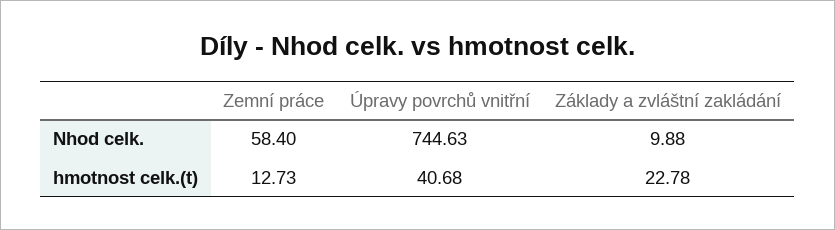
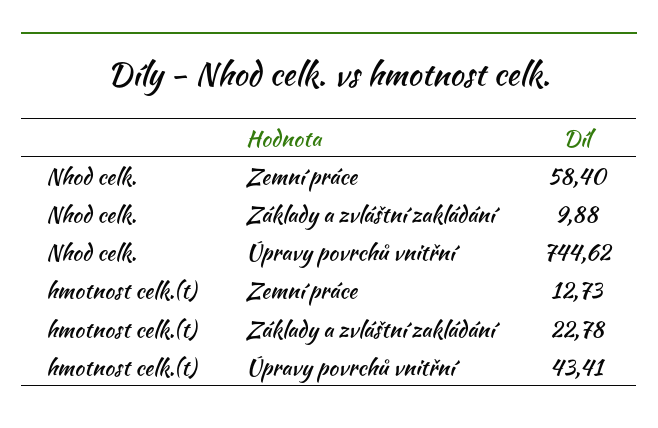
Úpravy povrchů vnitřní, Nhod celk.: 744.63 -> 744.62
Úpravy povrchů vnitřní, hmotnost celk.(t): 40.68 -> 43.41

